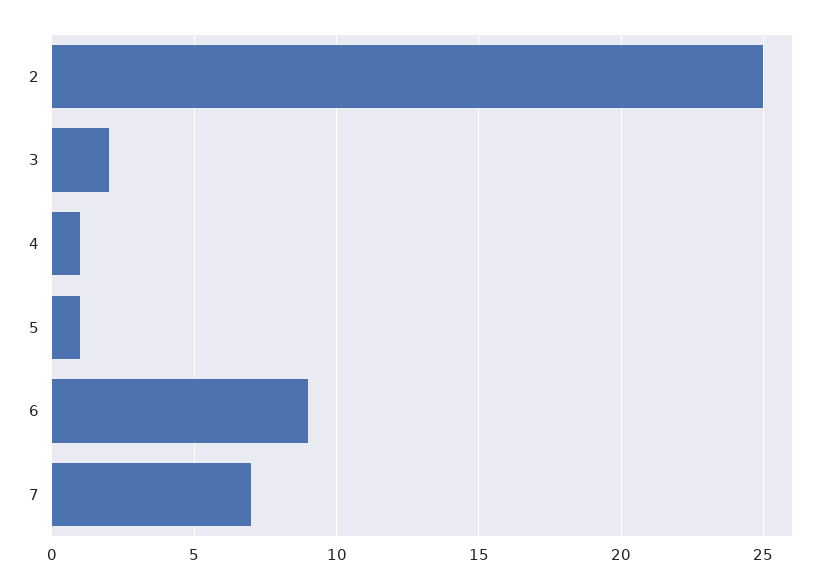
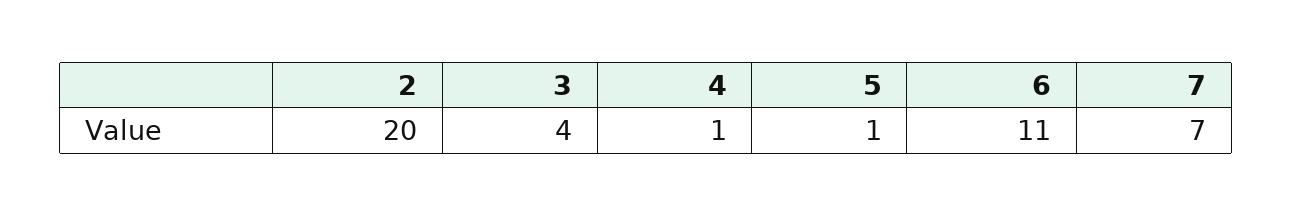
2: 25 -> 20
3: 2 -> 4
6: 9 -> 11

